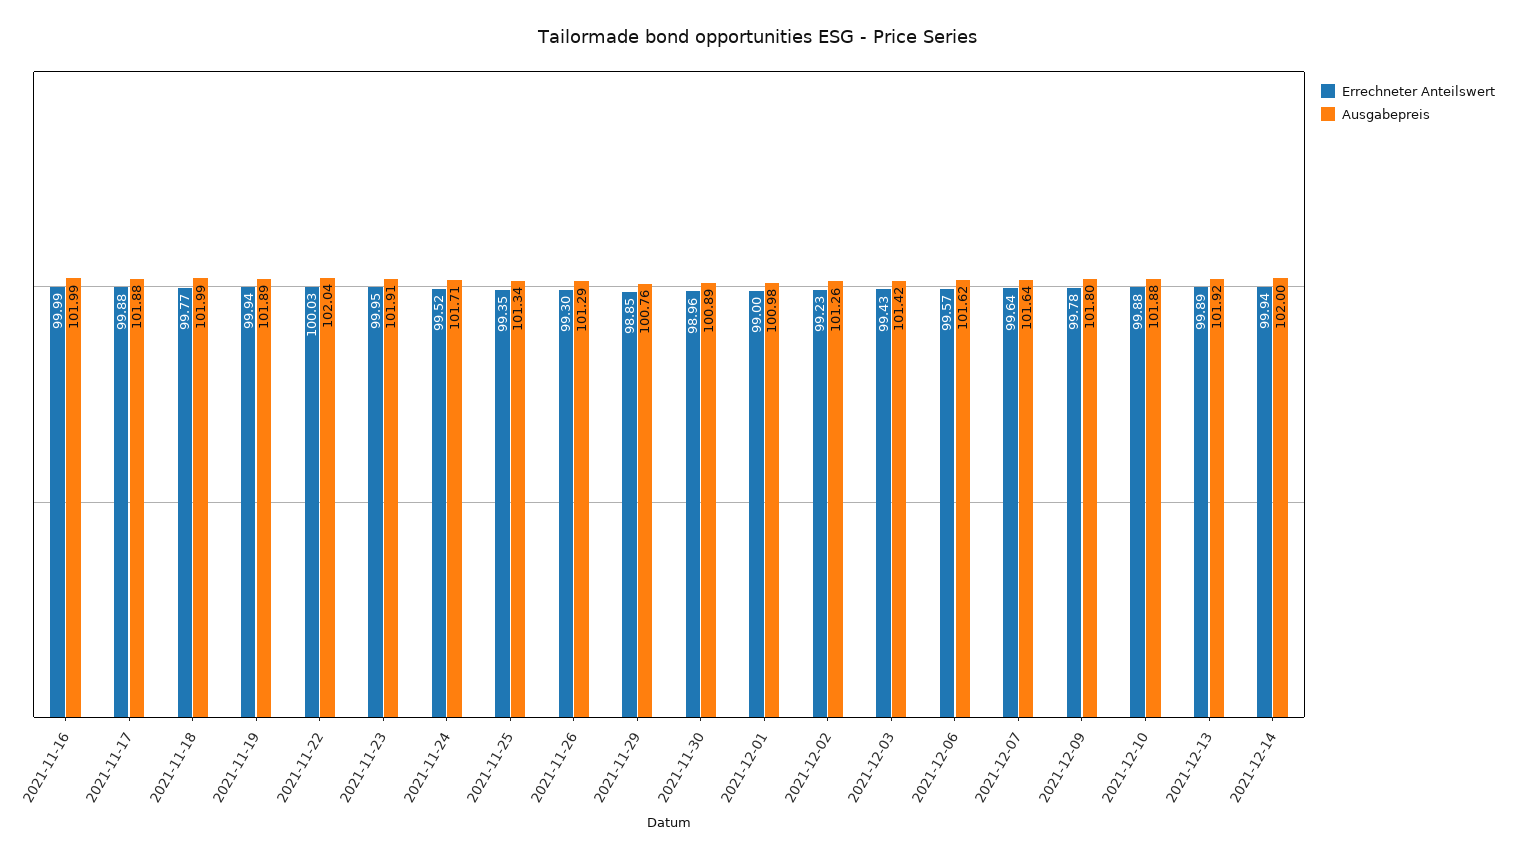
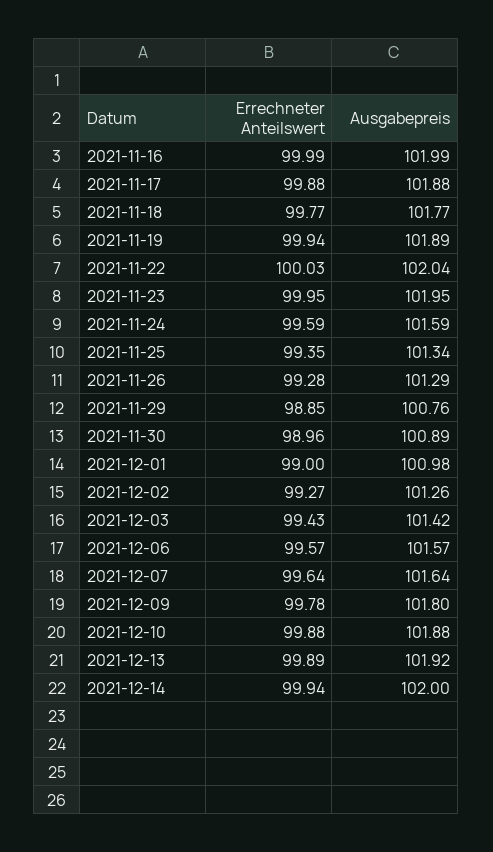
Ausgabepreis, 2021-11-18: 101.99 -> 101.77
Ausgabepreis, 2021-11-23: 101.91 -> 101.95
Errechneter Anteilswert, 2021-11-24: 99.52 -> 99.59
Ausgabepreis, 2021-11-24: 101.71 -> 101.59
Errechneter Anteilswert, 2021-11-26: 99.3 -> 99.28
Errechneter Anteilswert, 2021-12-02: 99.23 -> 99.27
Ausgabepreis, 2021-12-06: 101.62 -> 101.57

